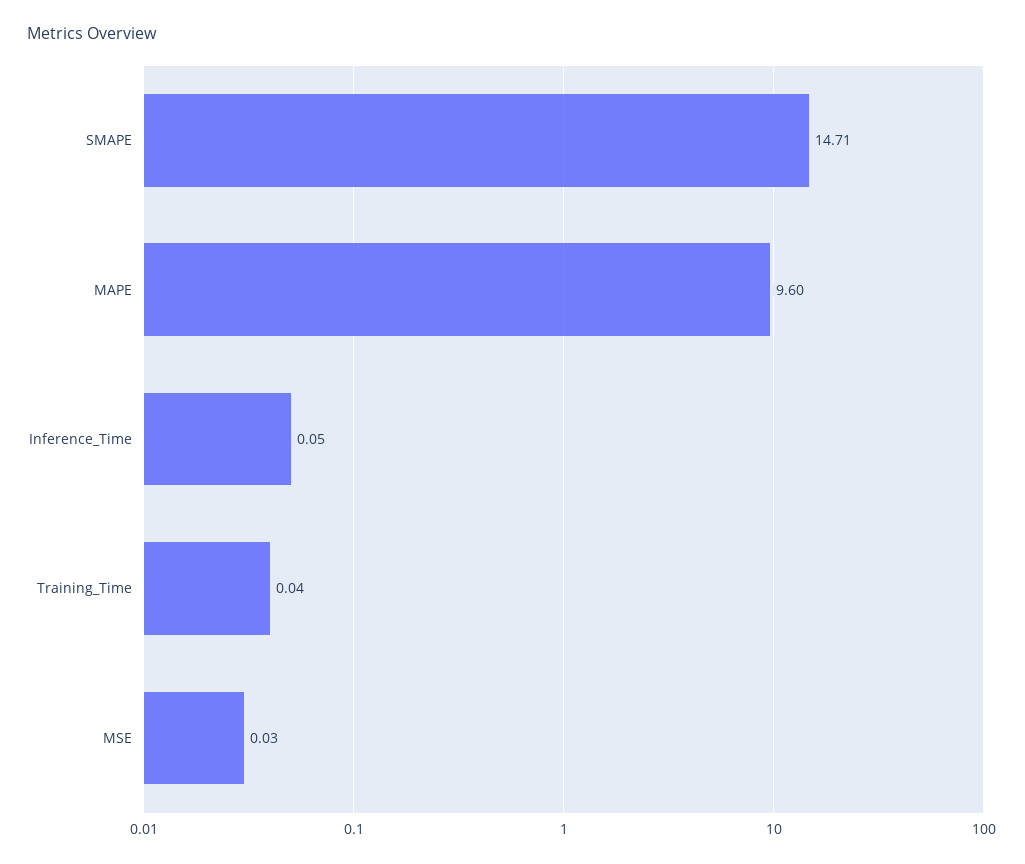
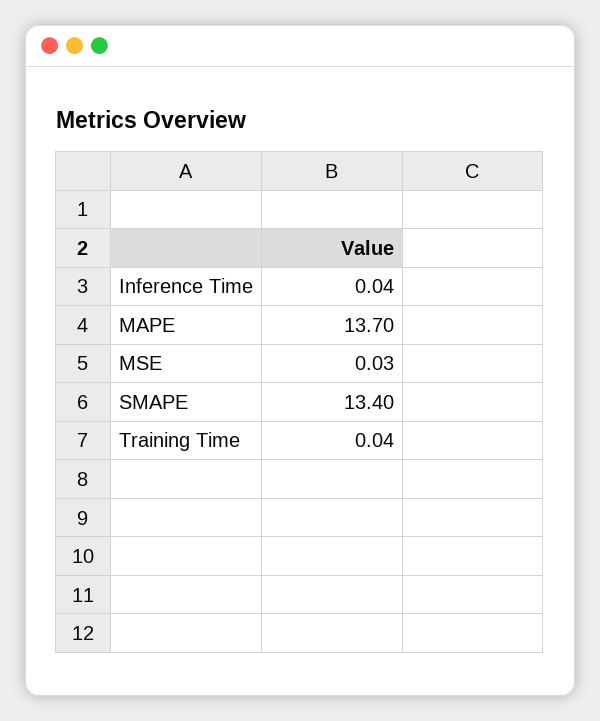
SMAPE: 14.71 -> 13.4
MAPE: 9.6 -> 13.7
Inference_Time: 0.05 -> 0.04

